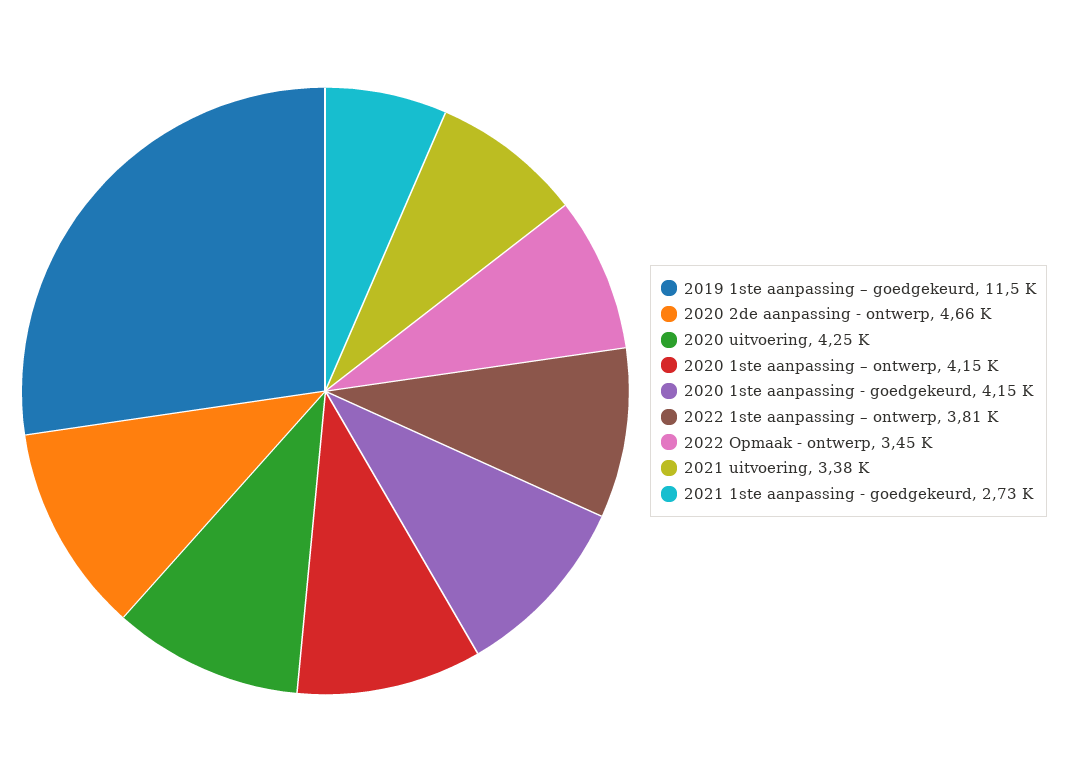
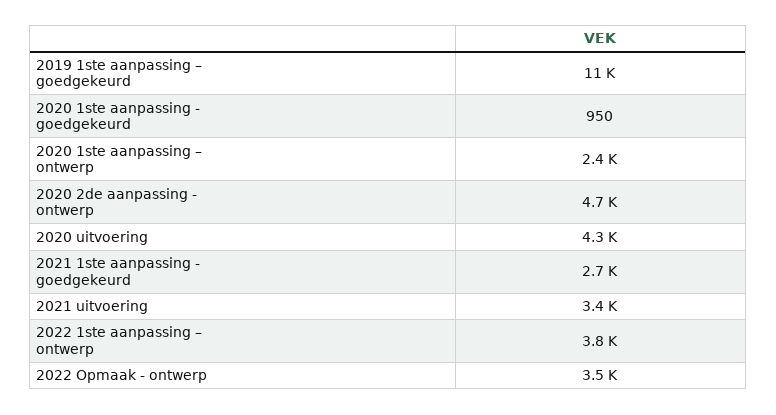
2020 1ste aanpassing – ontwerp: 4150 -> 2400
2020 1ste aanpassing - goedgekeurd: 4150 -> 950

